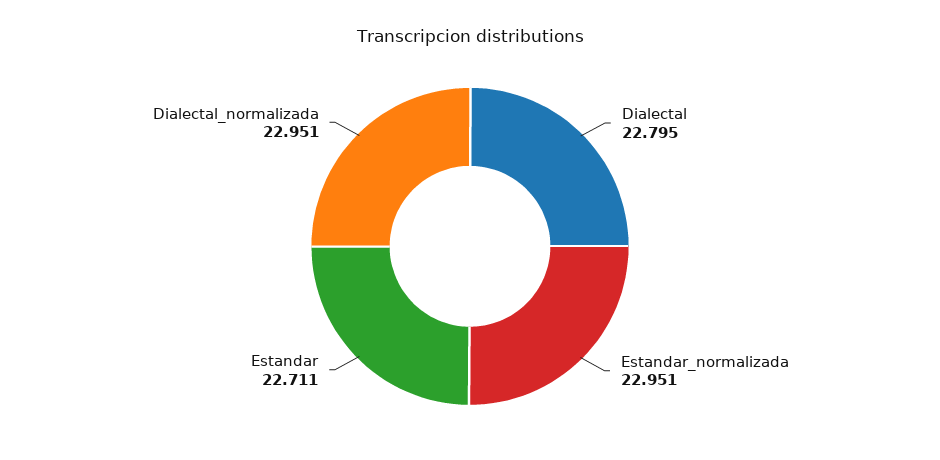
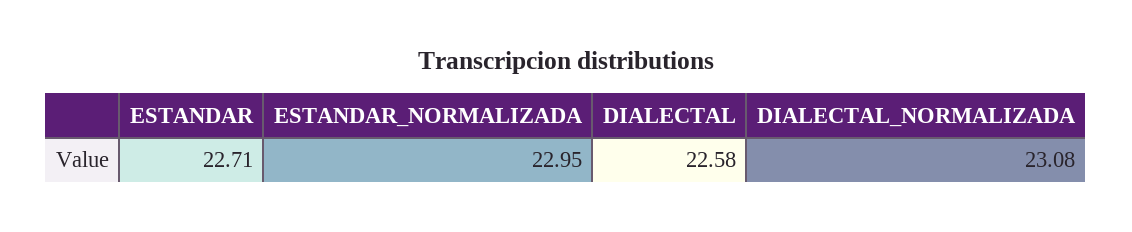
Dialectal: 22.795 -> 22.58
Dialectal_normalizada: 22.951 -> 23.08

